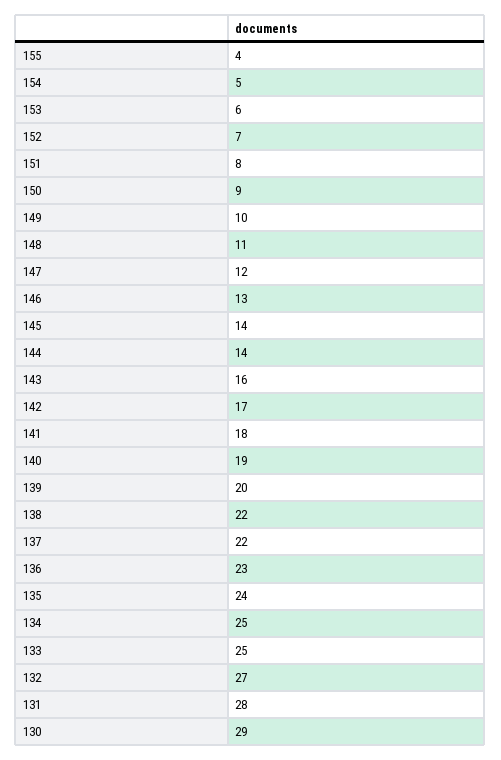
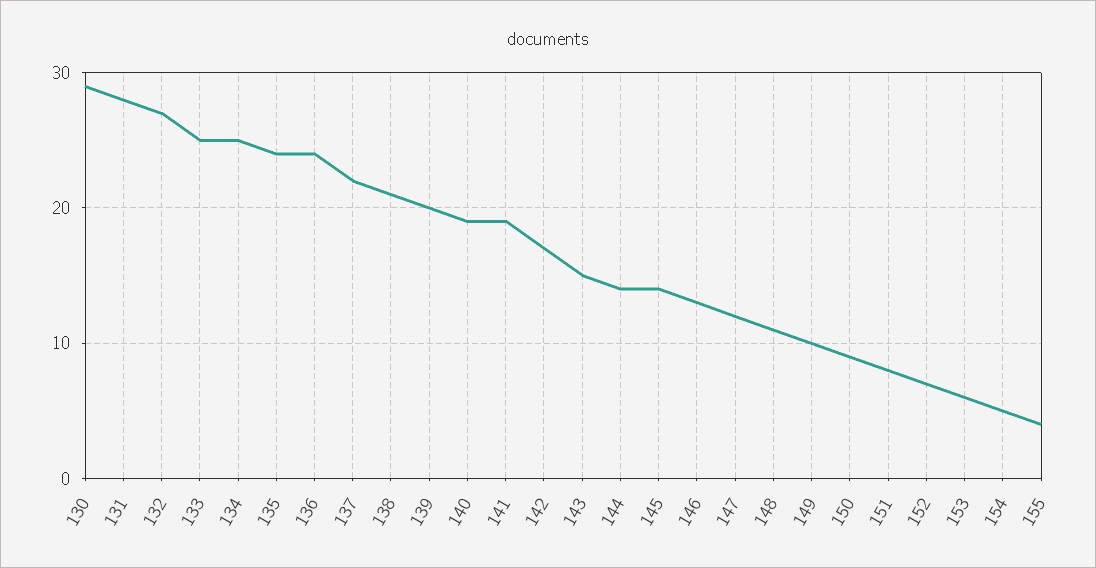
143: 16 -> 15
141: 18 -> 19
138: 22 -> 21
136: 23 -> 24

